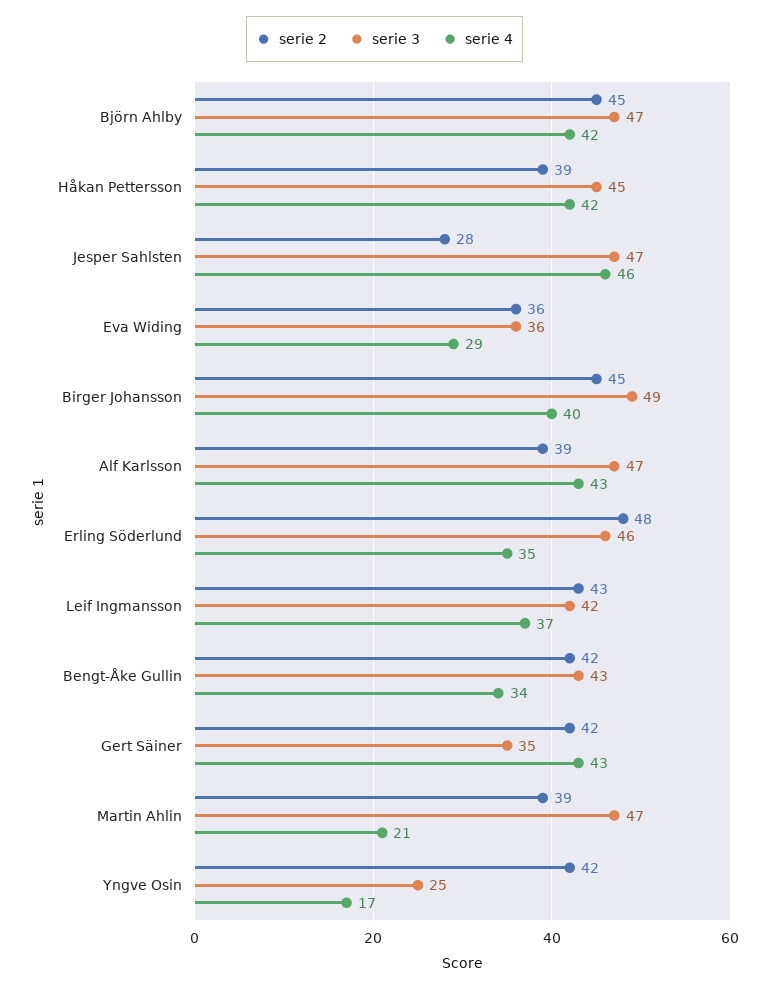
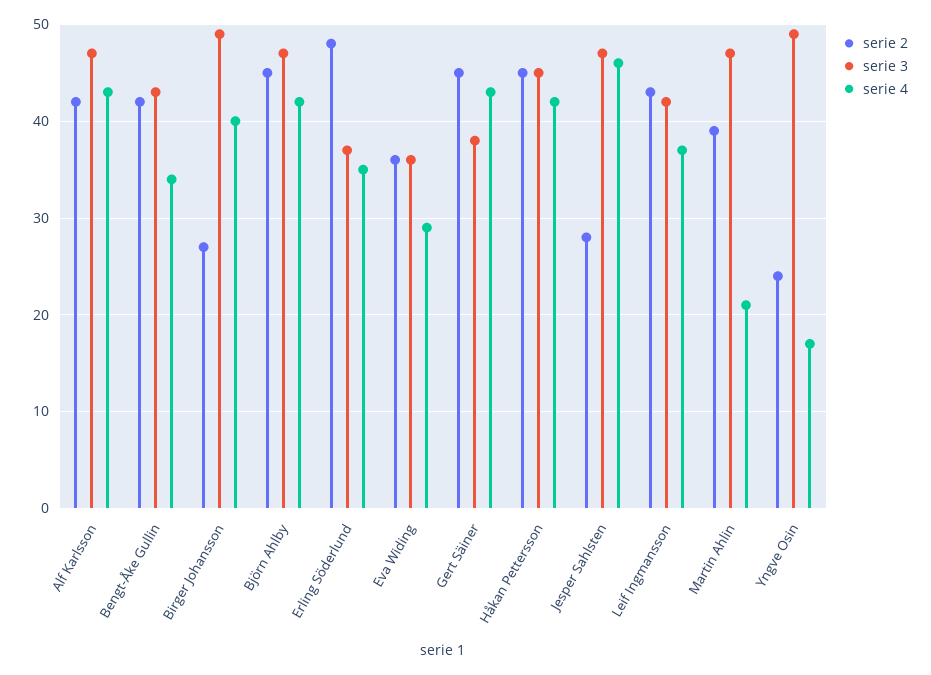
serie 2, Håkan Pettersson: 39 -> 45
serie 2, Birger Johansson: 45 -> 27
serie 2, Alf Karlsson: 39 -> 42
serie 3, Erling Söderlund: 46 -> 37
serie 2, Gert Säiner: 42 -> 45
serie 3, Gert Säiner: 35 -> 38
serie 2, Yngve Osin: 42 -> 24
serie 3, Yngve Osin: 25 -> 49

